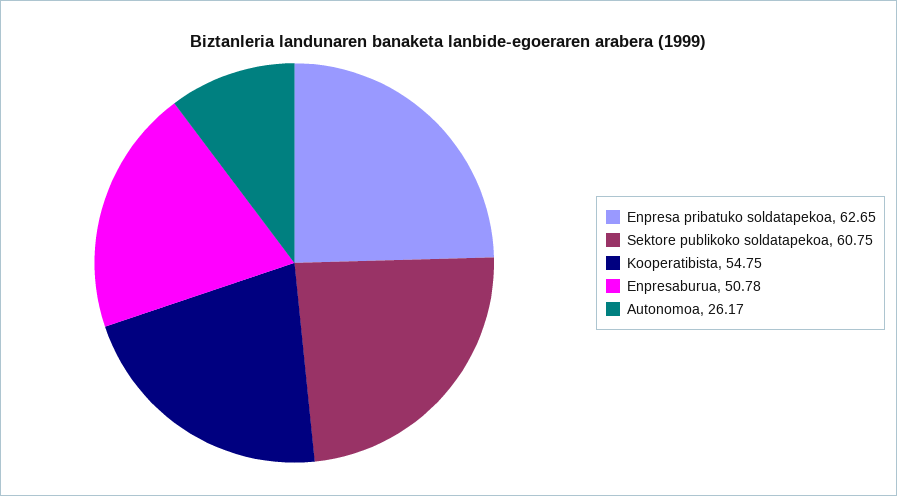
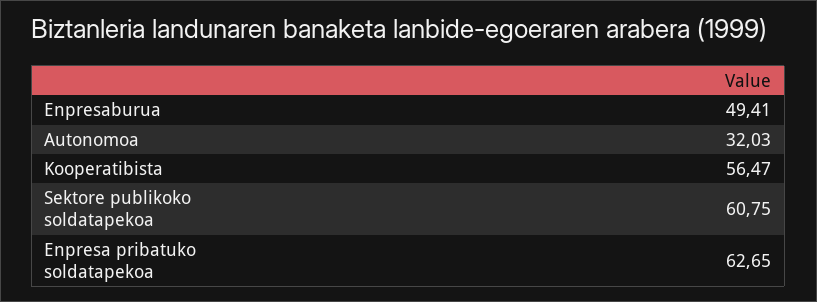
Kooperatibista: 54.75 -> 56.47
Enpresaburua: 50.78 -> 49.41
Autonomoa: 26.17 -> 32.03

